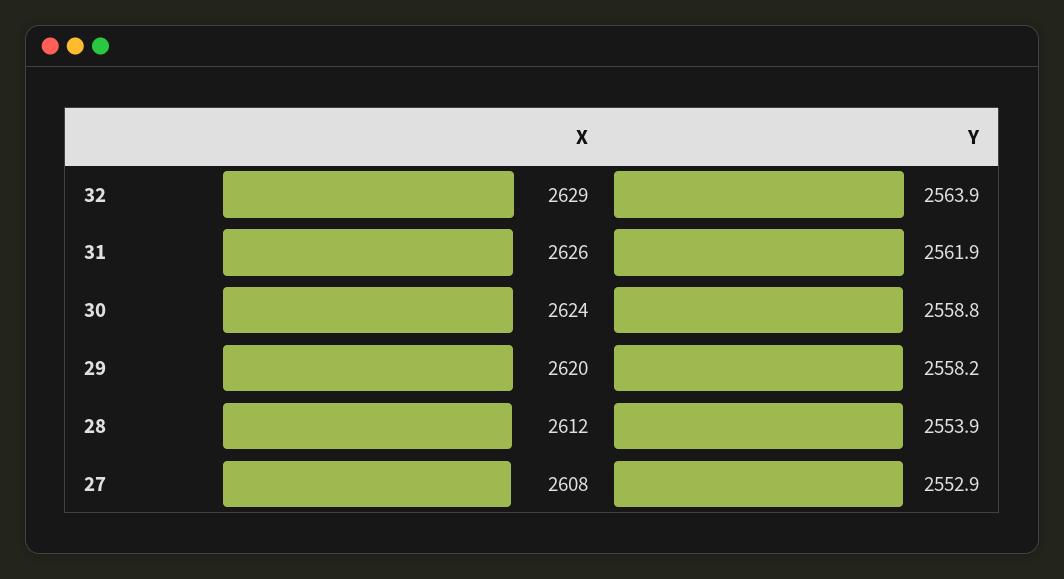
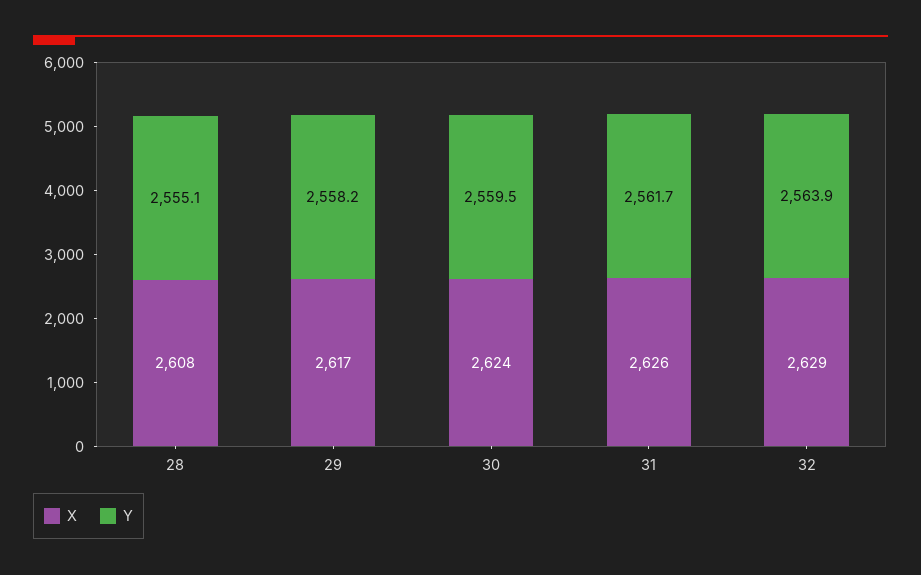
Y, 31: 2561.9 -> 2561.7
Y, 30: 2558.8 -> 2559.5
X, 29: 2620 -> 2617
X, 28: 2612 -> 2608
Y, 28: 2553.9 -> 2555.1
X, 27: 2608 -> none
Y, 27: 2552.9 -> none

